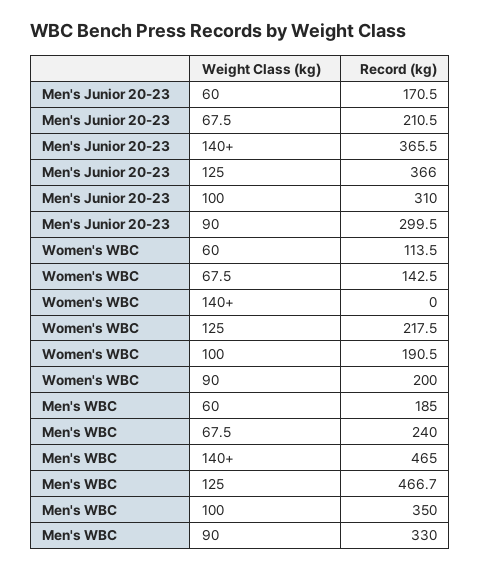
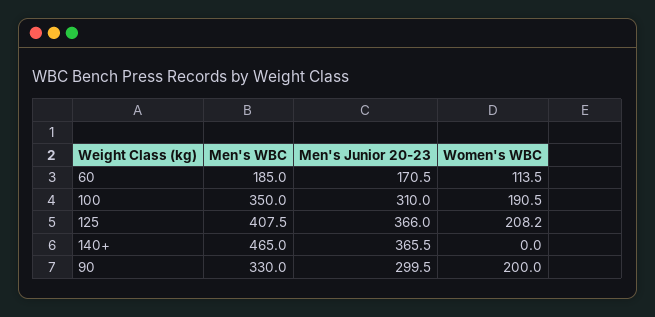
Men's Junior 20-23, 67.5: 210.5 -> none
Women's WBC, 67.5: 142.5 -> none
Women's WBC, 125: 217.5 -> 208.2
Men's WBC, 67.5: 240 -> none
Men's WBC, 125: 466.7 -> 407.5

